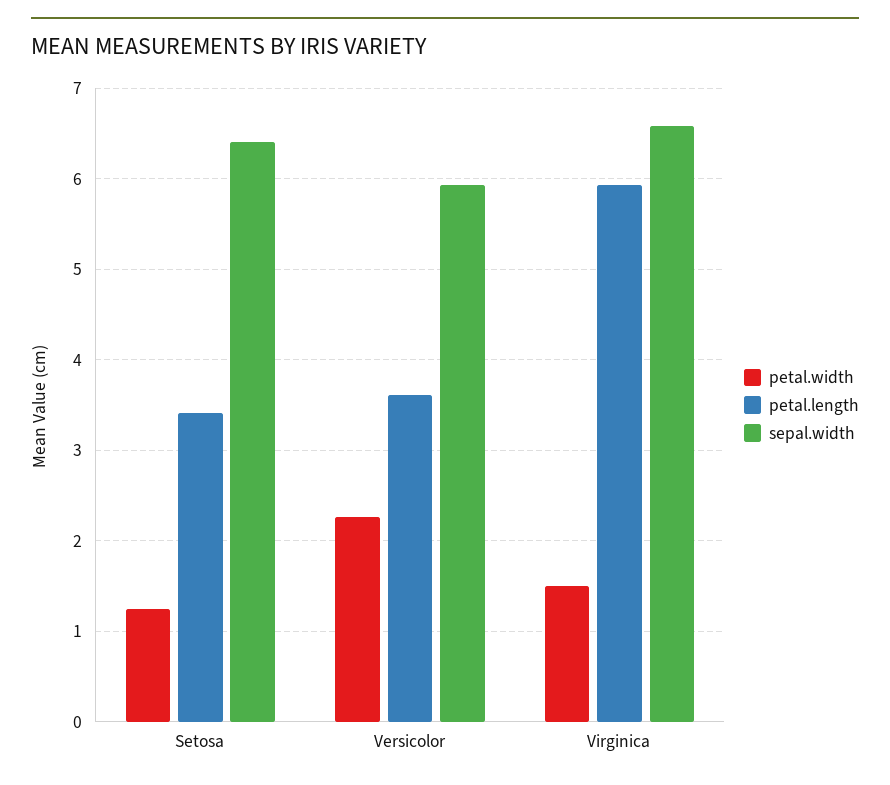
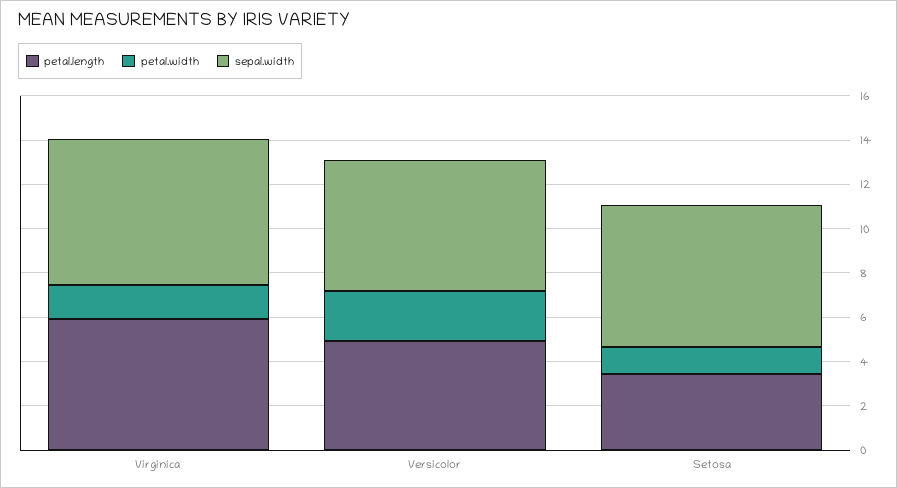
petal.length, Versicolor: 3.6 -> 5

